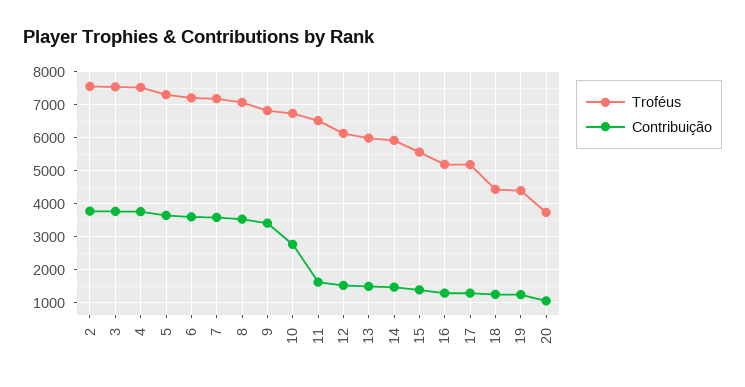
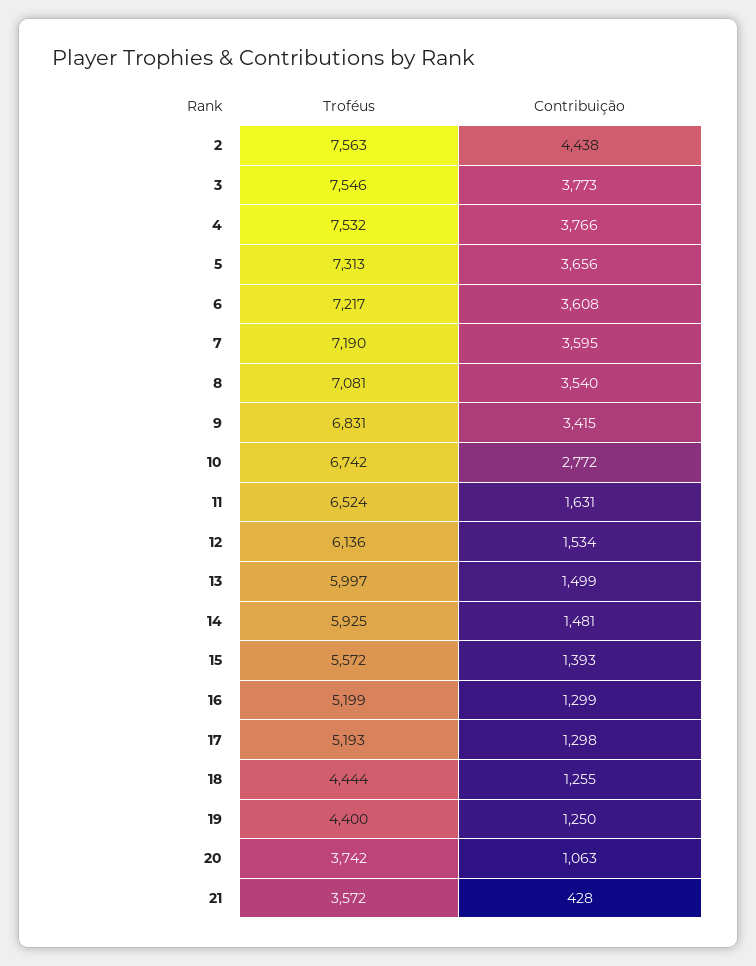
Contribuição, 2: 3800 -> 4438
Troféus, 21: none -> 3572
Contribuição, 21: none -> 428

